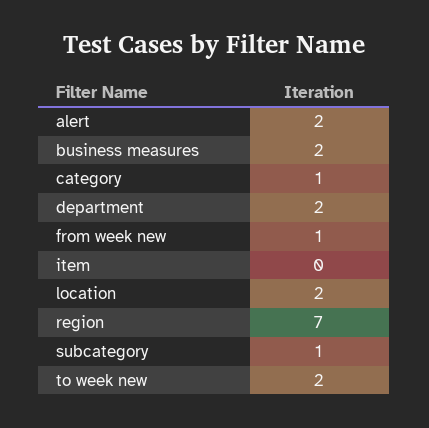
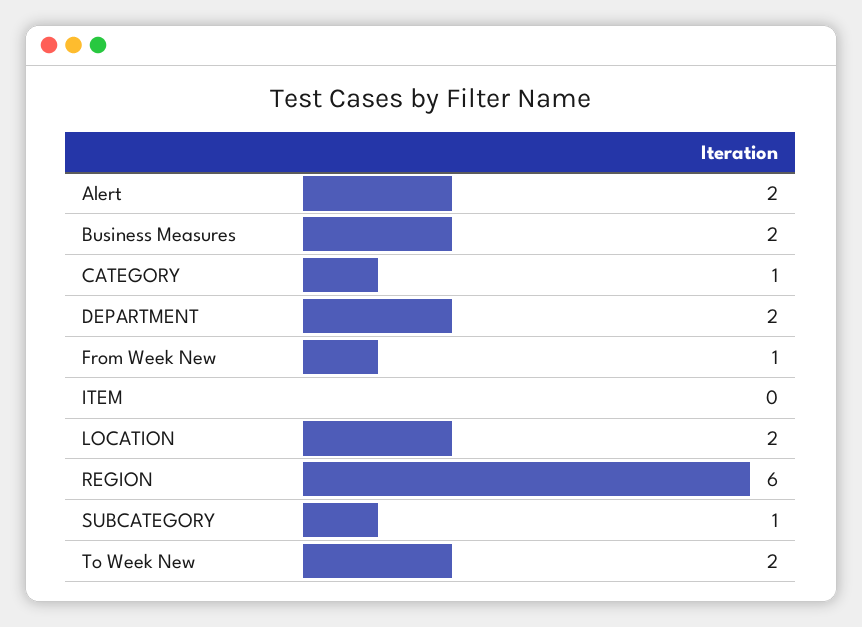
region: 7 -> 6

